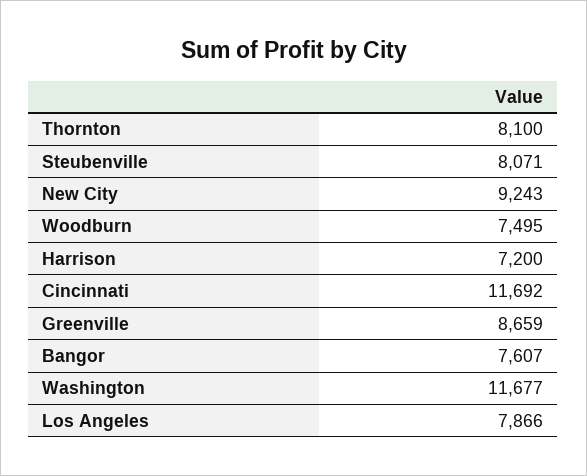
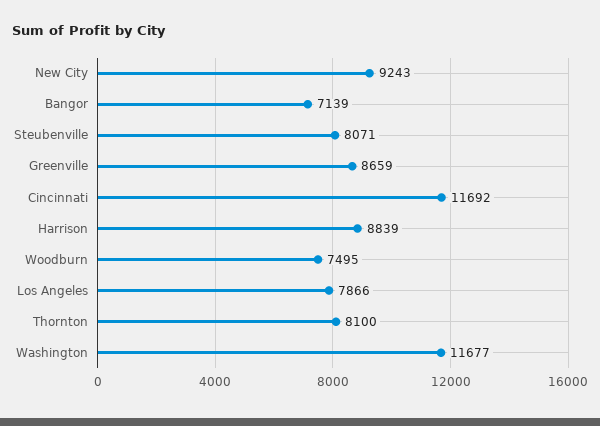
Harrison: 7200 -> 8839
Bangor: 7607 -> 7139

